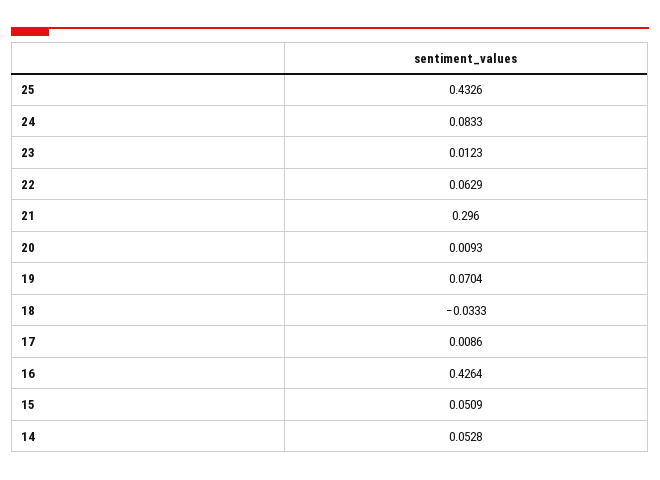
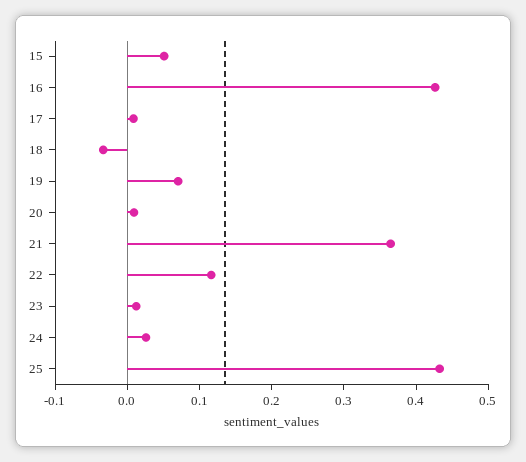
24: 0.0833 -> 0.02
22: 0.0629 -> 0.12
21: 0.296 -> 0.36
14: 0.0528 -> none

